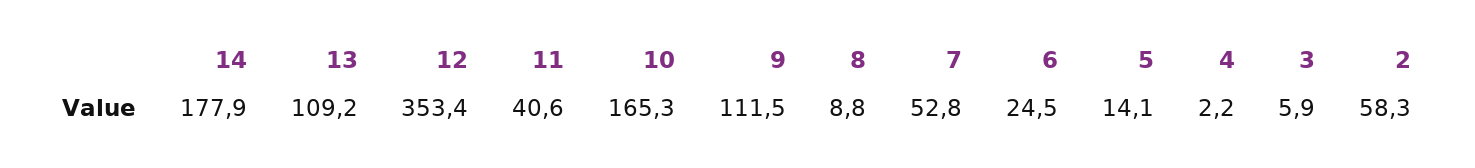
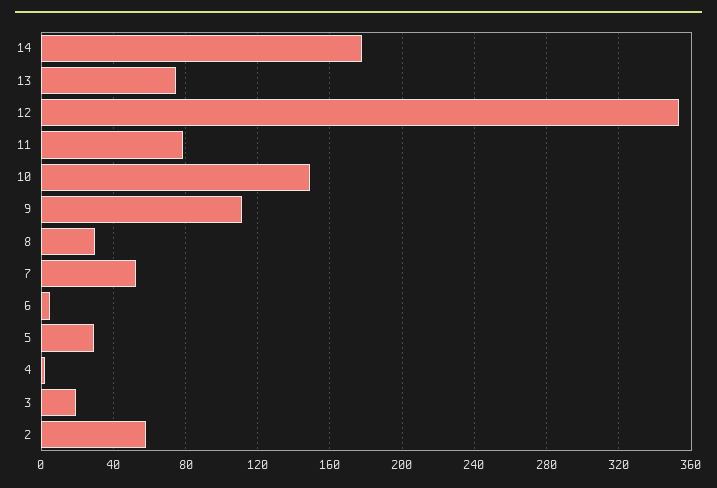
13: 109.2 -> 75
11: 40.6 -> 80
10: 165.3 -> 150
8: 8.8 -> 30
6: 24.5 -> 5
5: 14.1 -> 30
3: 5.9 -> 20

